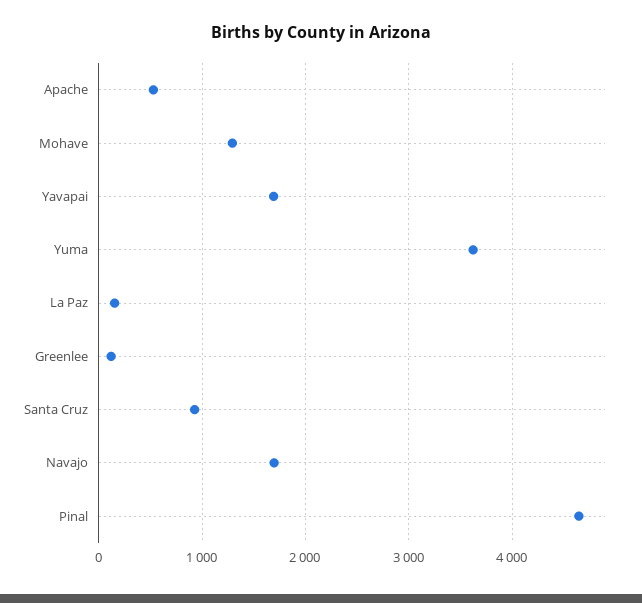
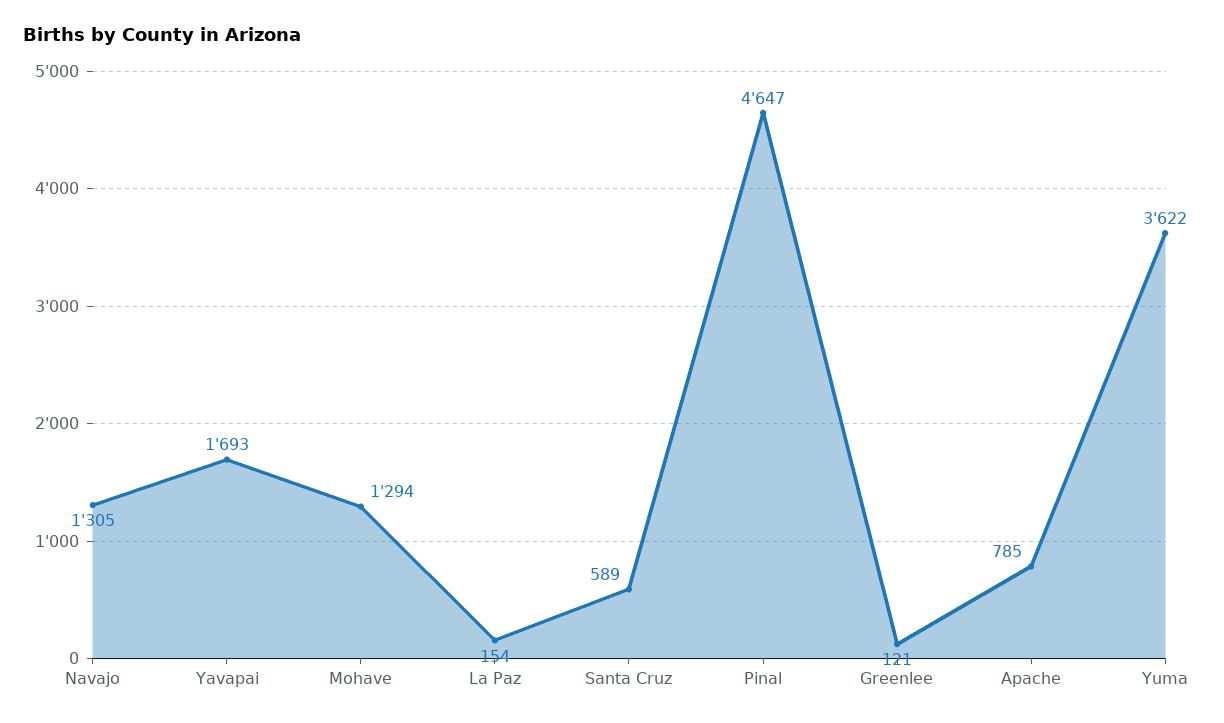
Apache: 500 -> 785
Santa Cruz: 900 -> 589
Navajo: 1700 -> 1305

